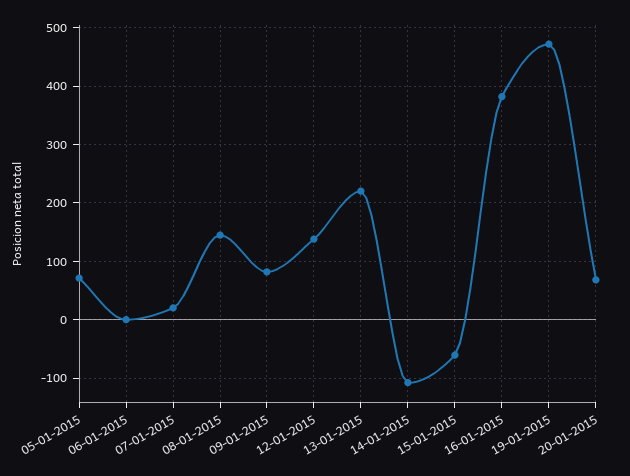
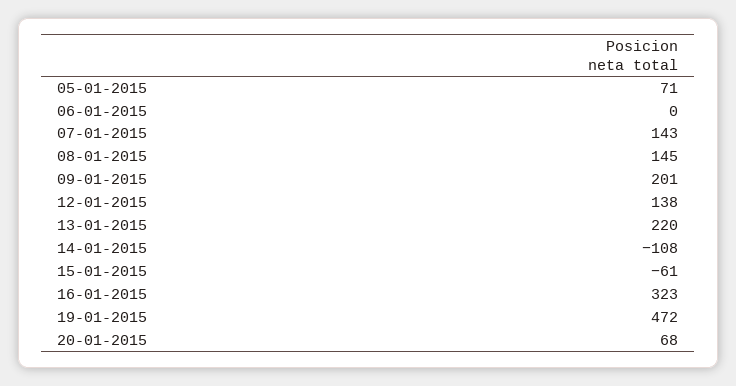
07-01-2015: 20 -> 143
09-01-2015: 80 -> 201
16-01-2015: 380 -> 323

